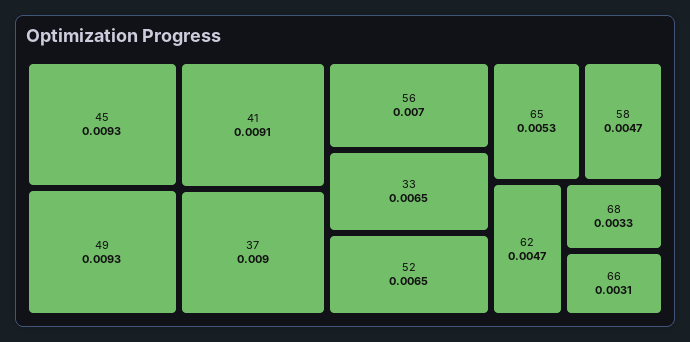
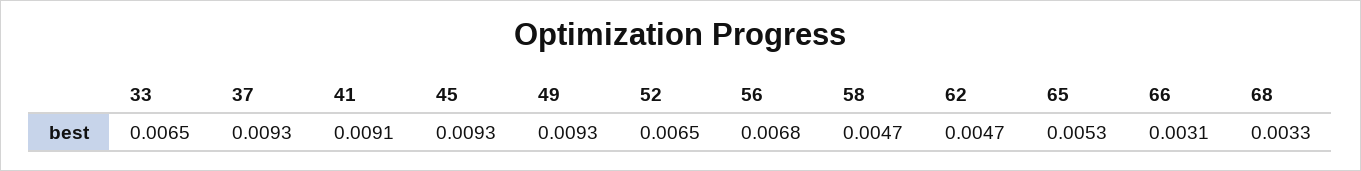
37: 0.009 -> 0.0093
56: 0.007 -> 0.0068

